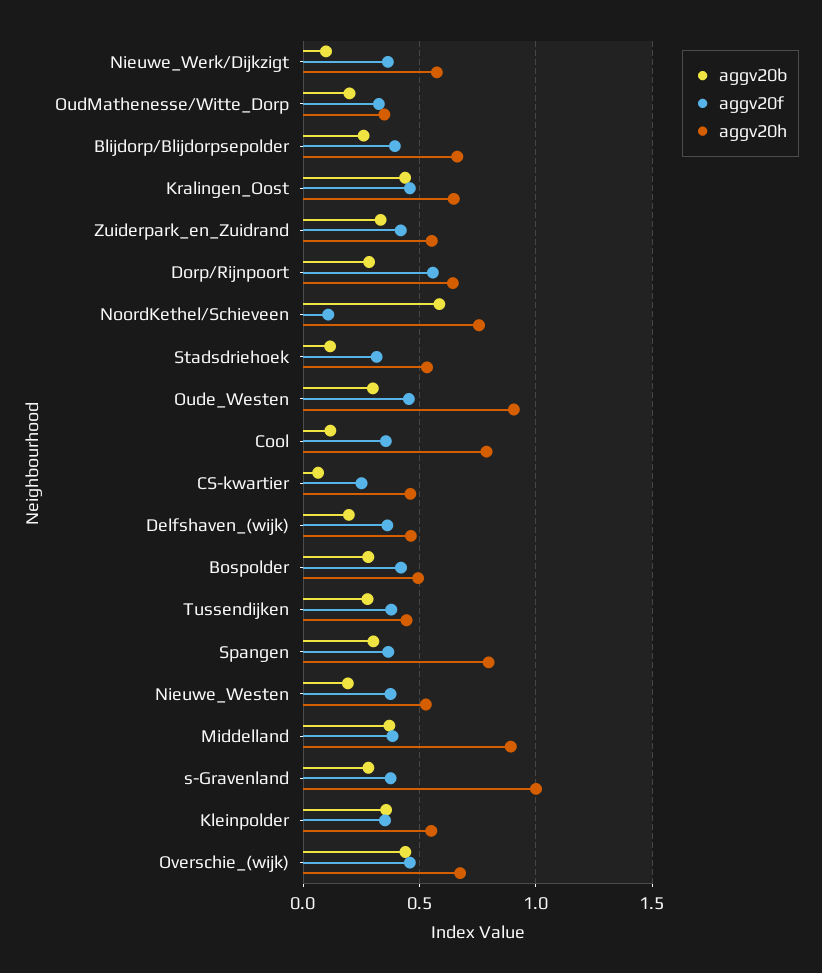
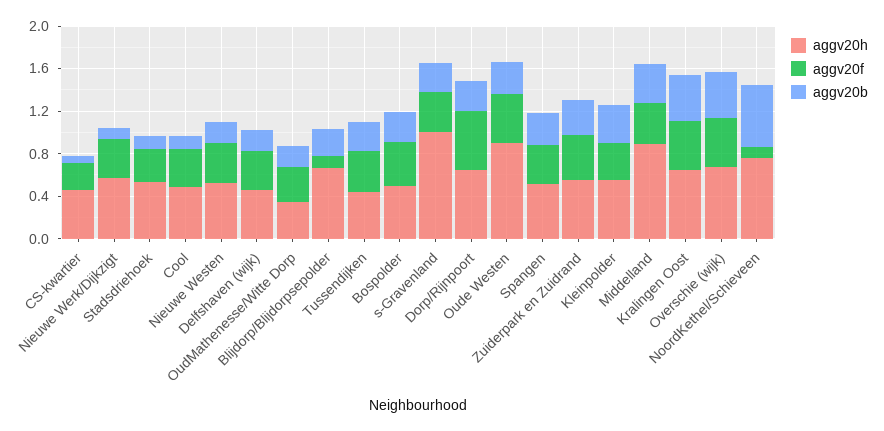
aggv20f, Blijdorp/Blijdorpsepolder: 0.4 -> 0.1
aggv20h, Cool: 0.8 -> 0.5
aggv20h, Spangen: 0.8 -> 0.5

